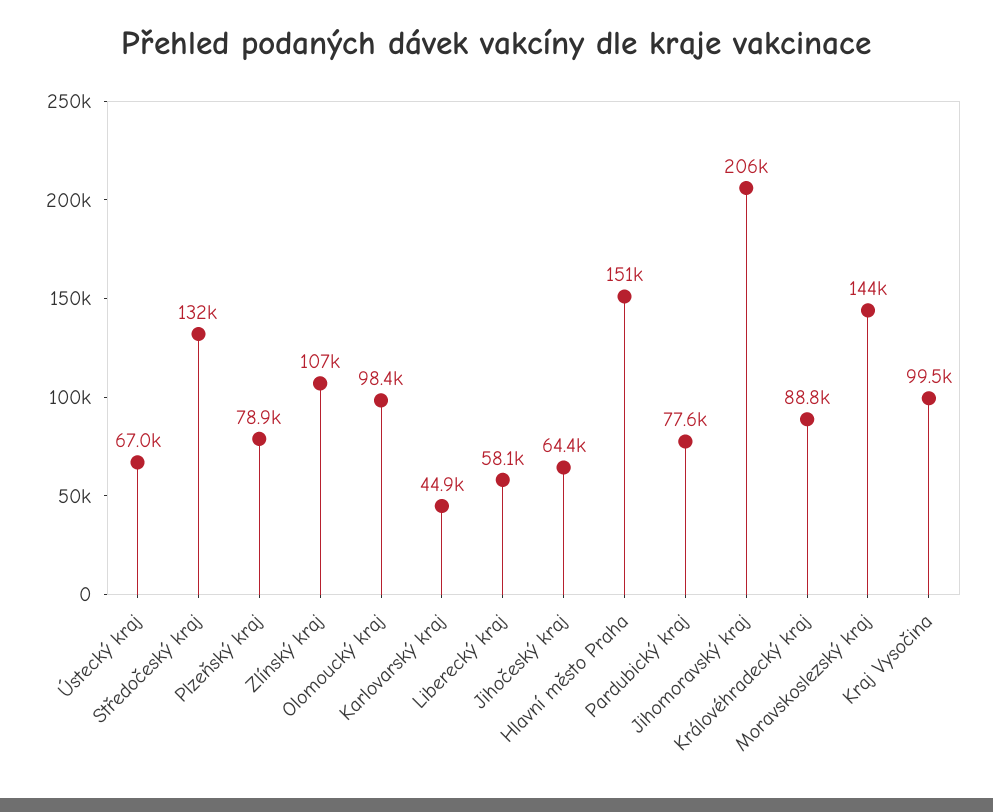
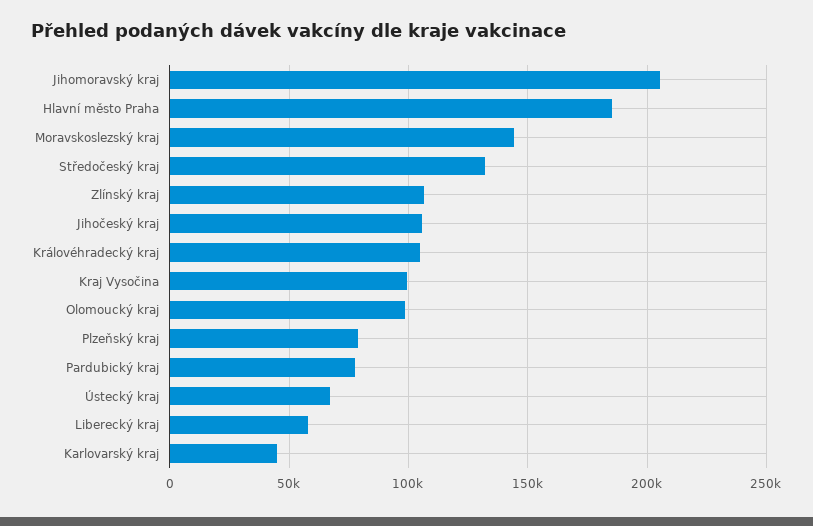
Jihočeský kraj: 64400 -> 105000
Hlavní město Praha: 151000 -> 185000
Královéhradecký kraj: 88800 -> 105000

